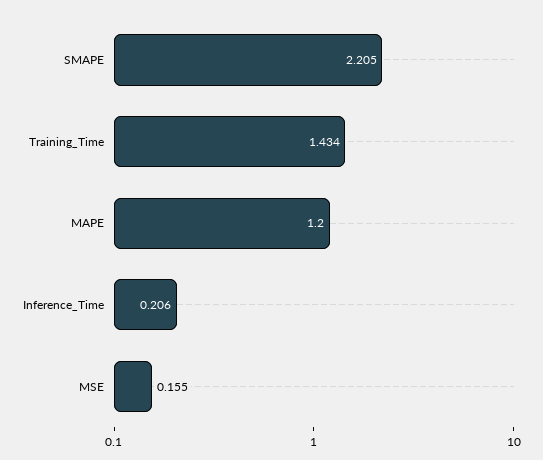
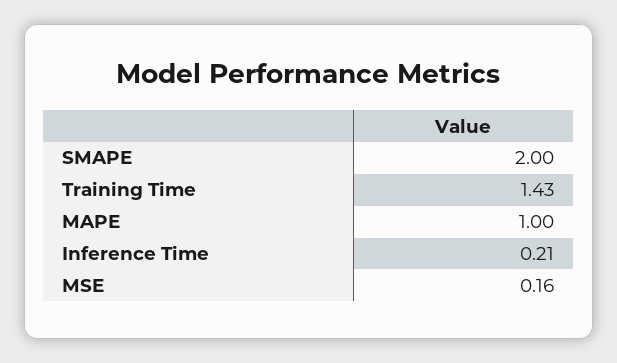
SMAPE: 2.205 -> 2
MAPE: 1.2 -> 1

